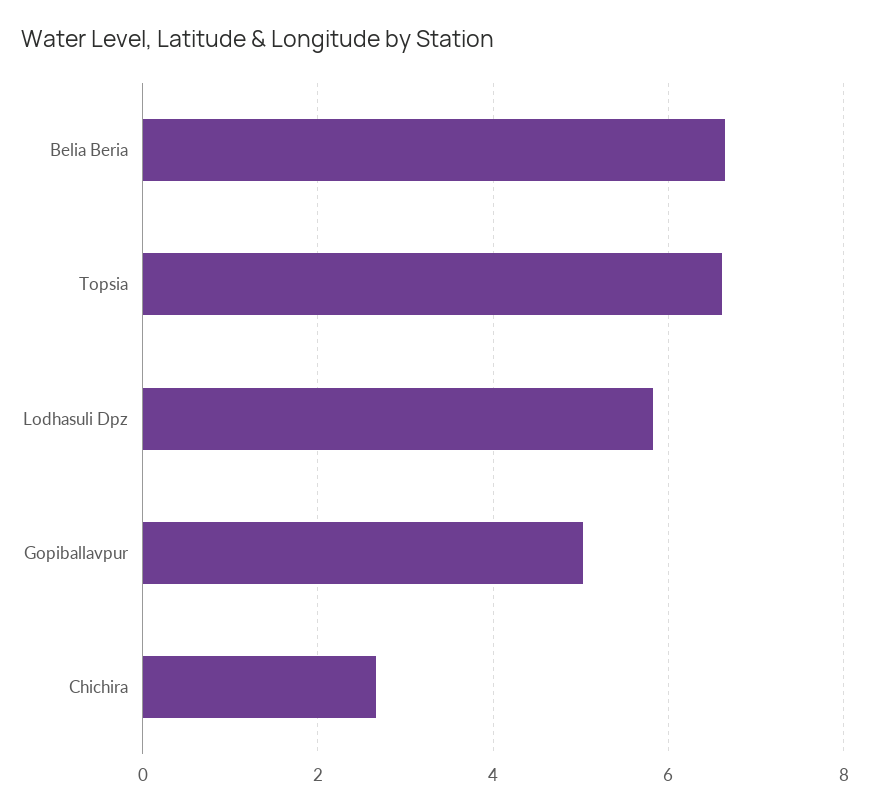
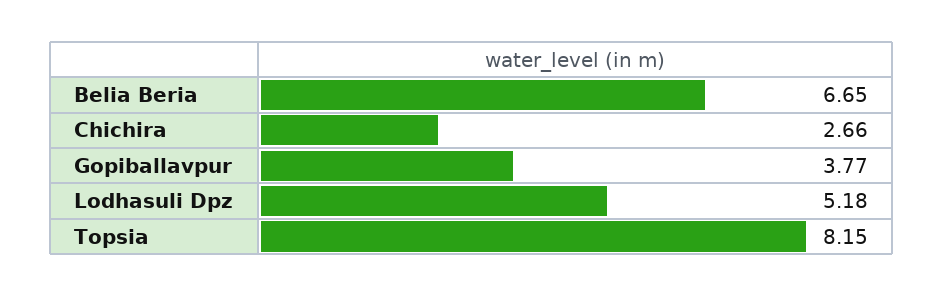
Topsia: 6.6 -> 8.15
Lodhasuli Dpz: 5.8 -> 5.18
Gopiballavpur: 5 -> 3.77

